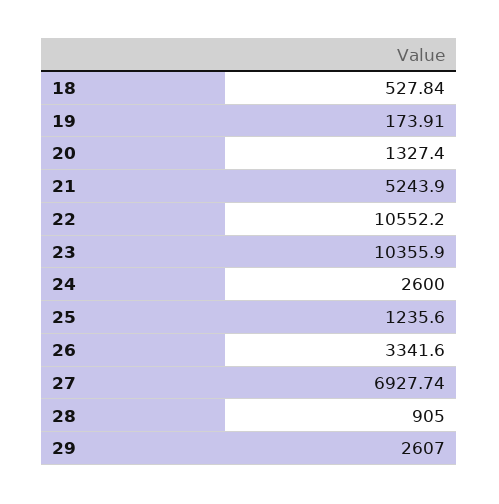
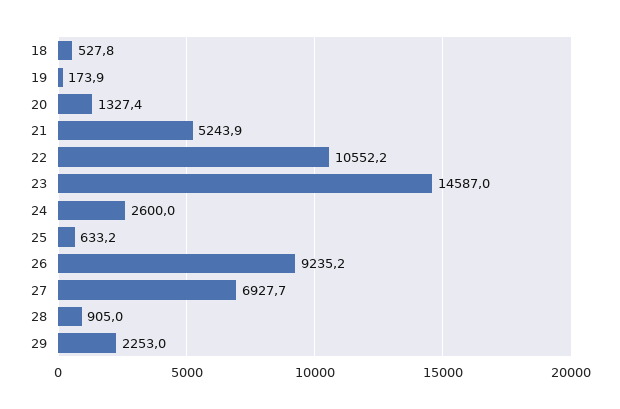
23: 10355.9 -> 14587
25: 1235.6 -> 633.2
26: 3341.6 -> 9235.2
29: 2607 -> 2253

